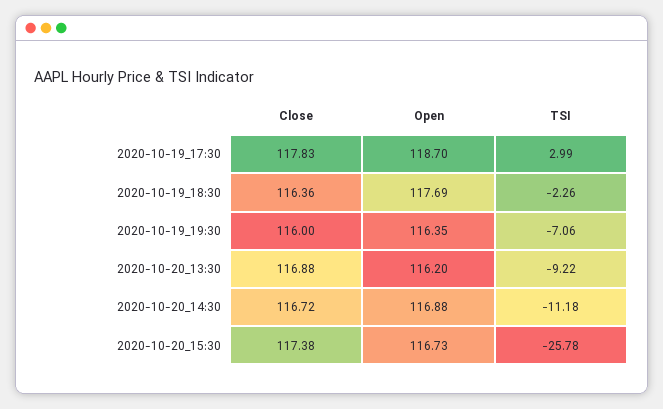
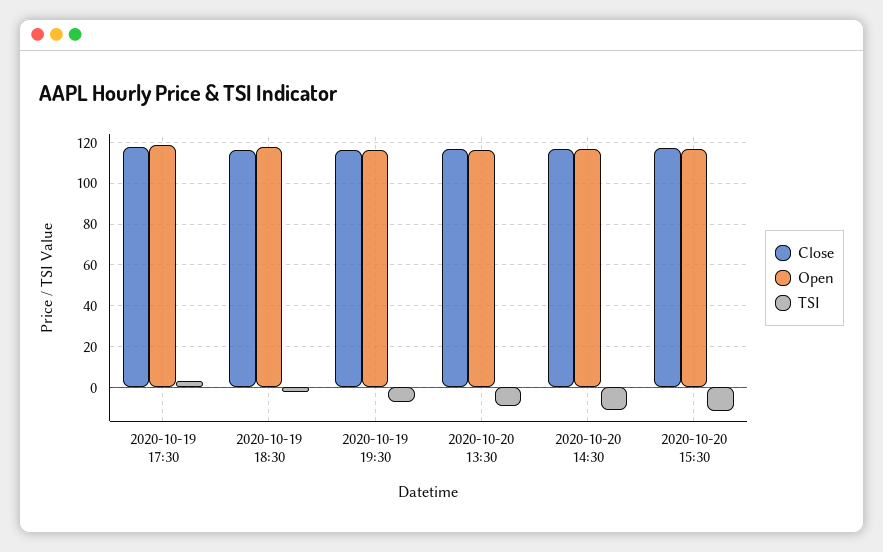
TSI, 2020-10-20_15:30: -25.78 -> -10

